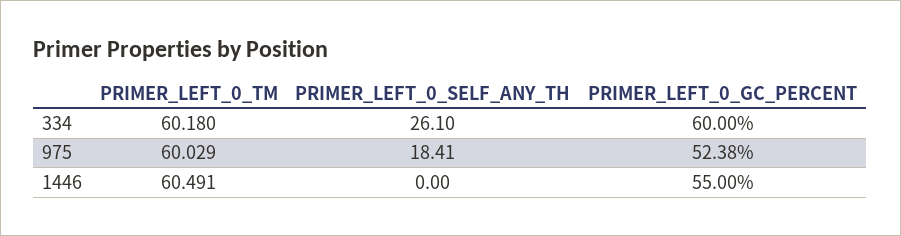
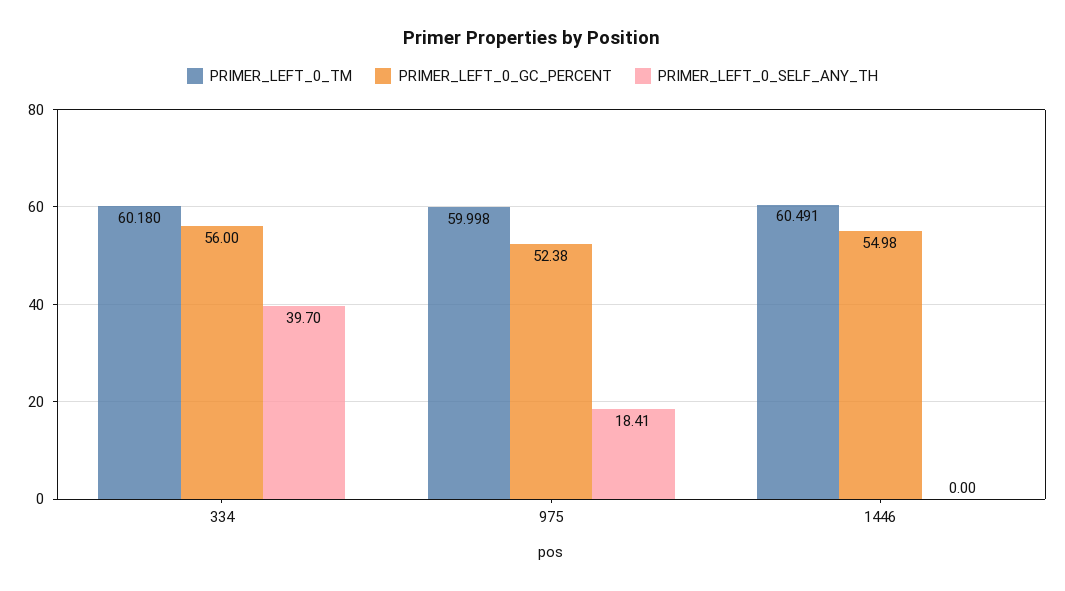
PRIMER_LEFT_0_SELF_ANY_TH, 334: 26.1 -> 39.7
PRIMER_LEFT_0_GC_PERCENT, 334: 60 -> 56
PRIMER_LEFT_0_TM, 975: 60.029 -> 59.998
PRIMER_LEFT_0_GC_PERCENT, 1446: 55 -> 54.98

